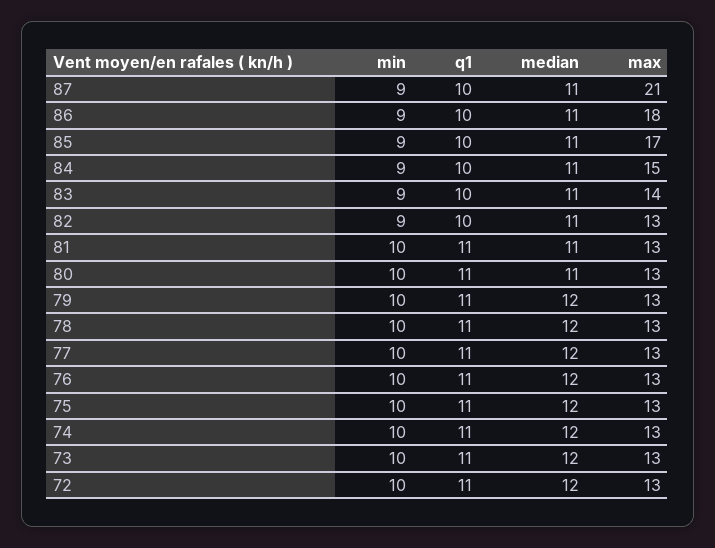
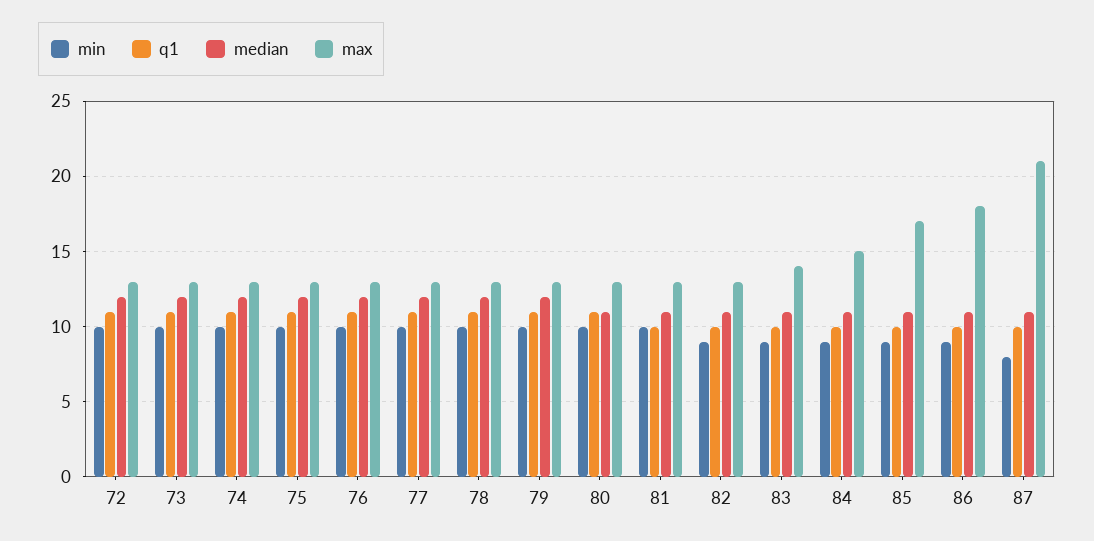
min, 87: 9 -> 8
q1, 81: 11 -> 10

